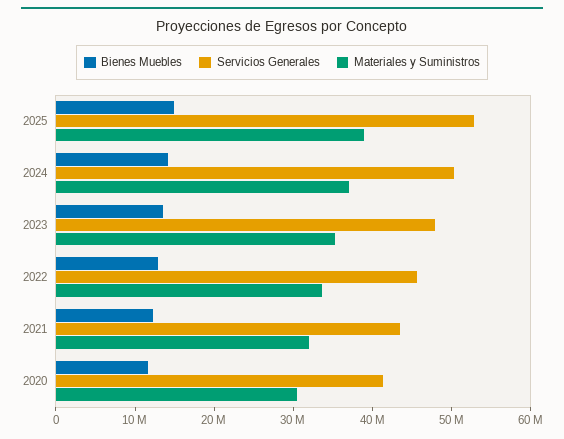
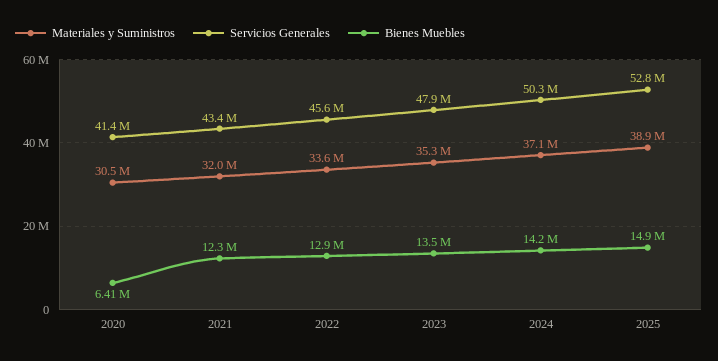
Bienes Muebles, 2020: 12000000 -> 6410000

